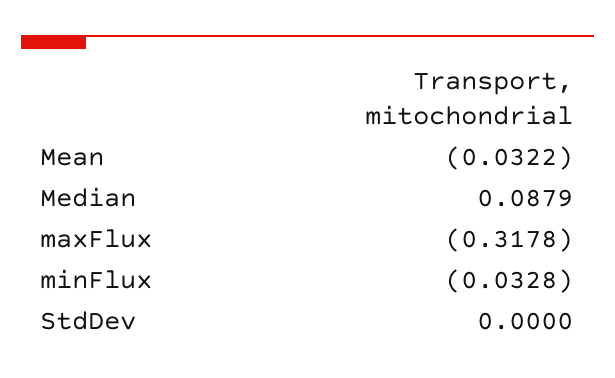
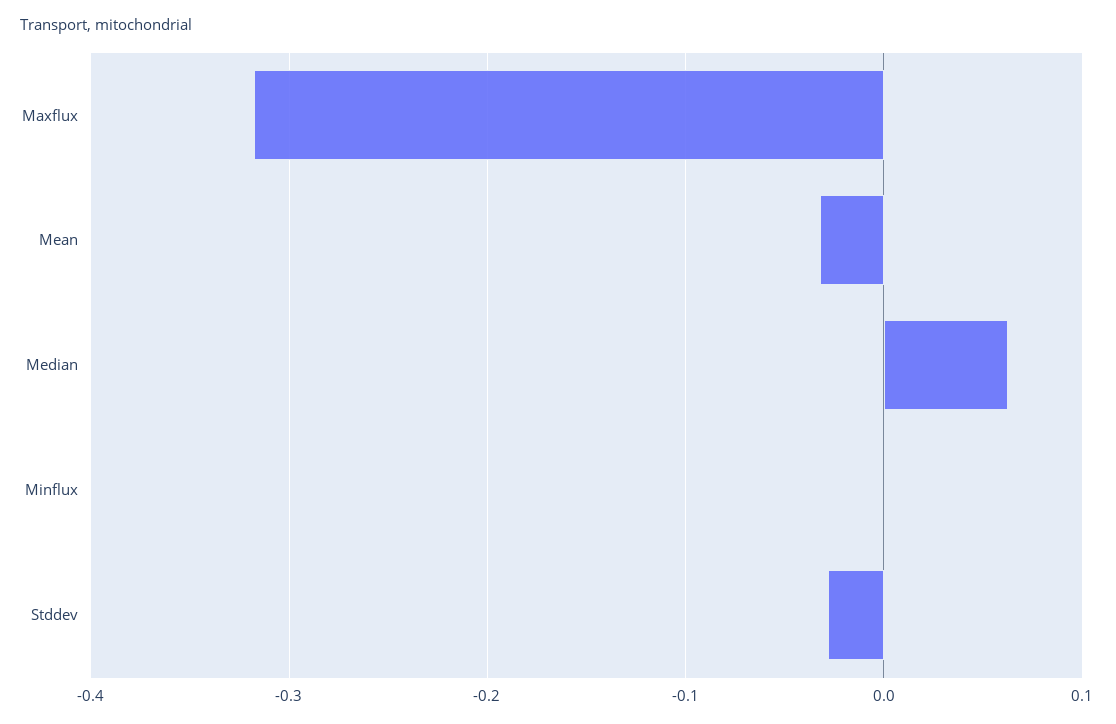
Median: 0.0879 -> 0.06
minFlux: -0.0328 -> 0
StdDev: 0 -> -0.03

